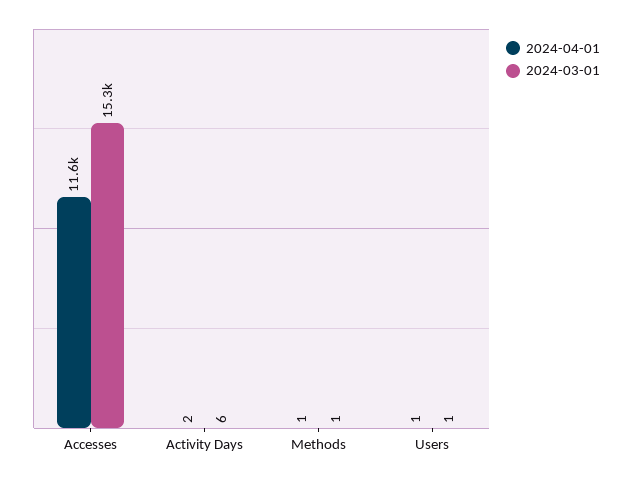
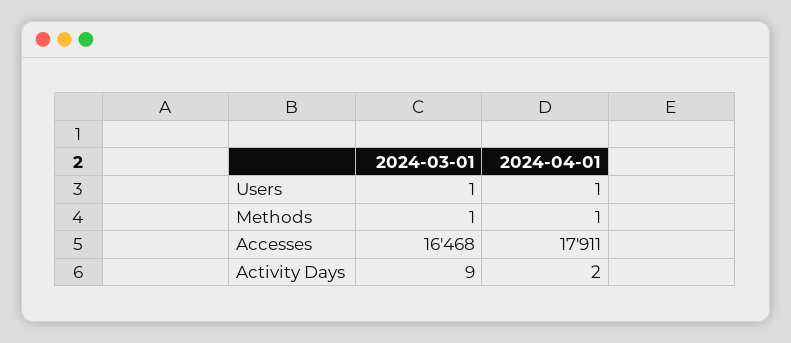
2024-04-01, Accesses: 11600 -> 17911
2024-03-01, Accesses: 15300 -> 16468
2024-03-01, Activity Days: 6 -> 9

